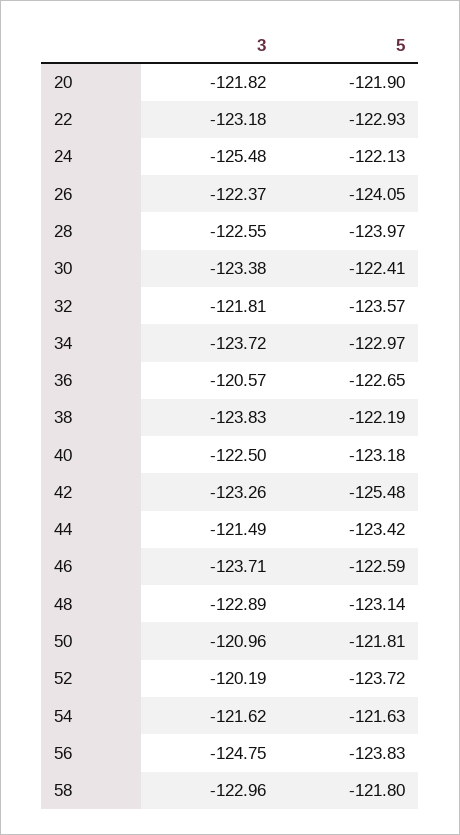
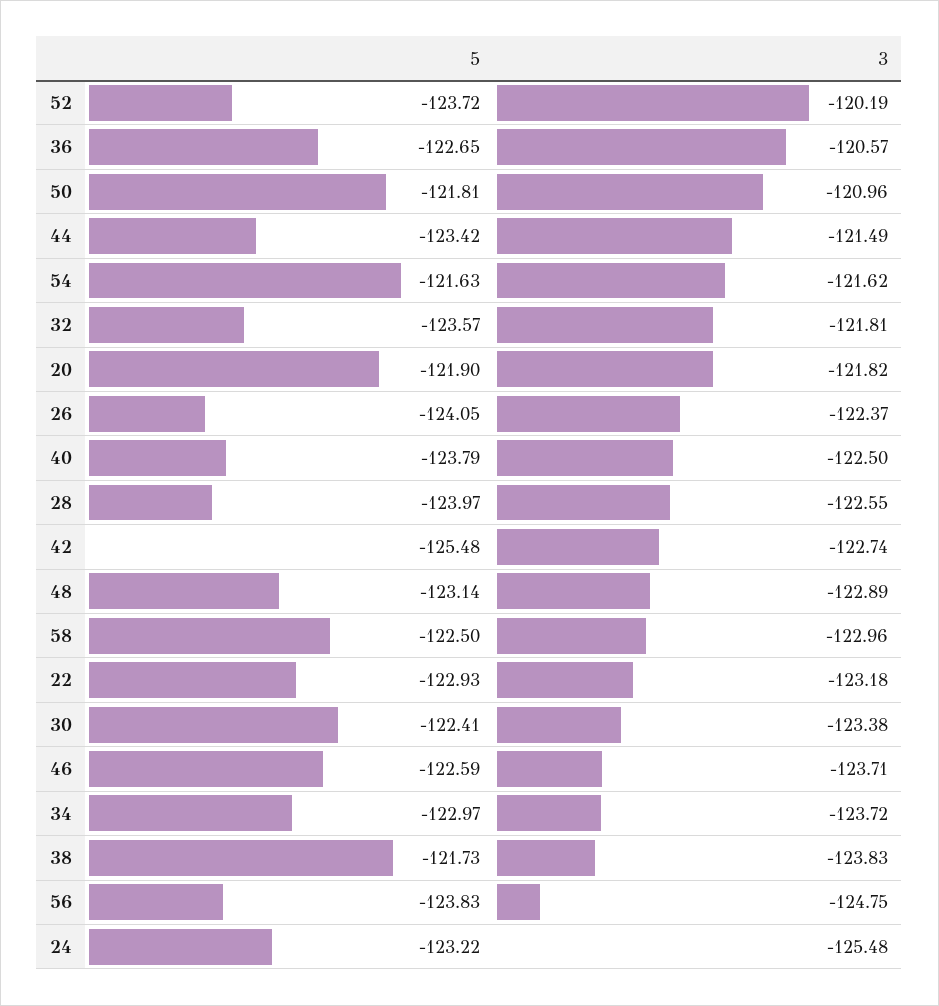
5, 24: -122.13 -> -123.22
5, 38: -122.19 -> -121.73
5, 40: -123.18 -> -123.79
3, 42: -123.26 -> -122.74
5, 58: -121.8 -> -122.5

